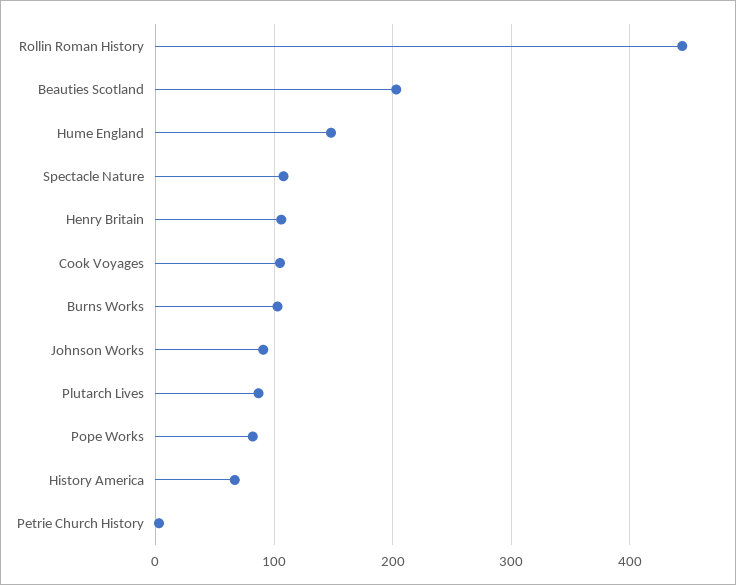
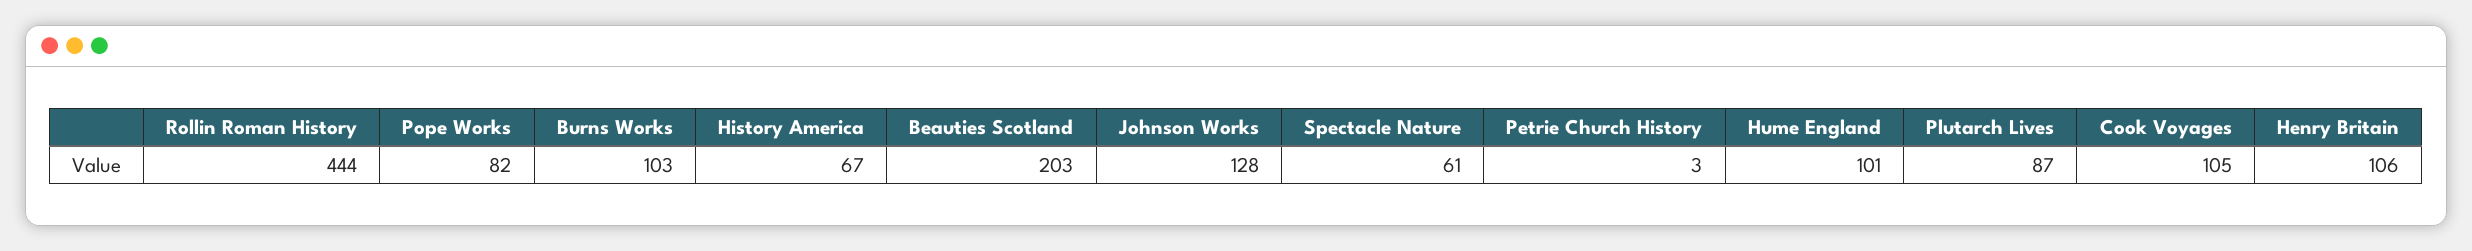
Hume England: 150 -> 101
Spectacle Nature: 110 -> 61
Johnson Works: 90 -> 128

